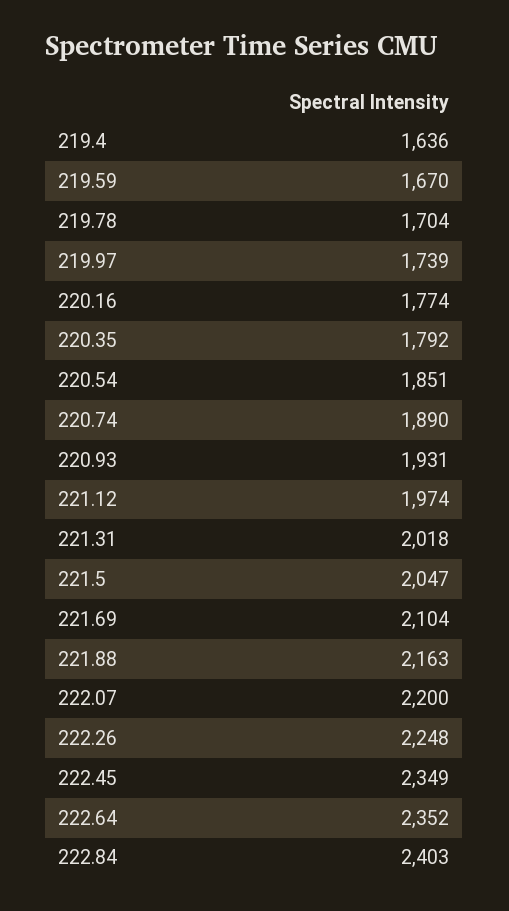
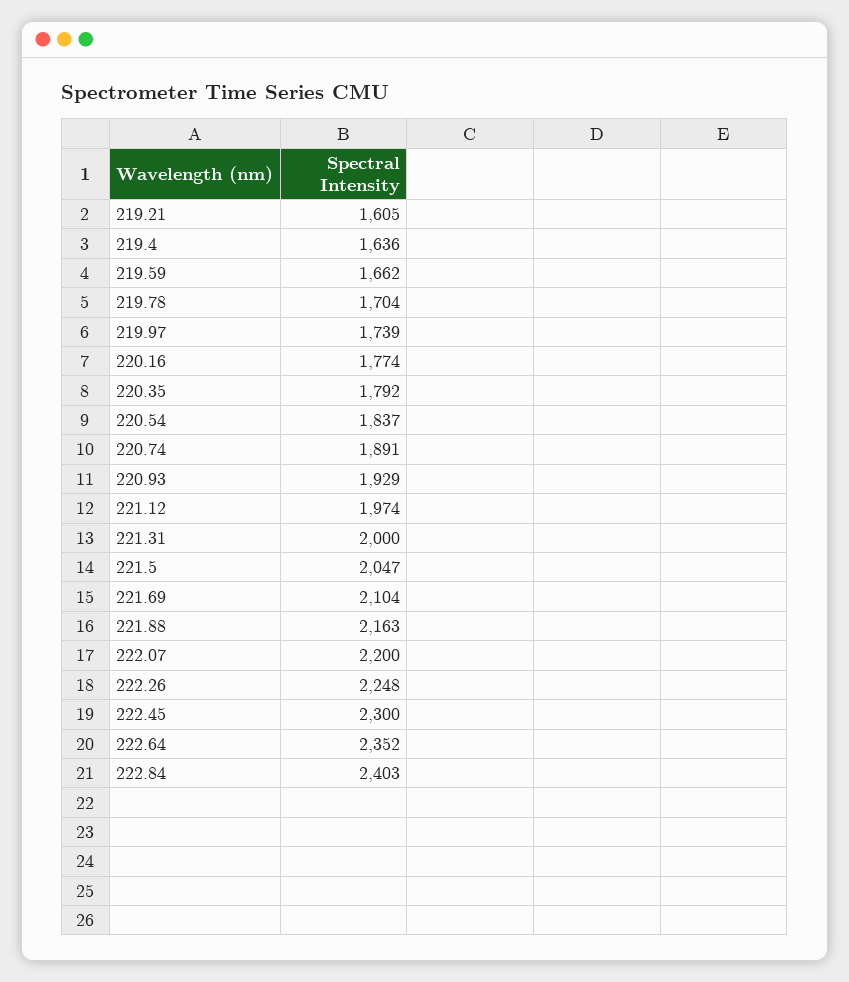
219.59: 1670 -> 1662
220.54: 1851 -> 1837
220.74: 1890 -> 1891
220.93: 1931 -> 1929
221.31: 2018 -> 2000
222.45: 2349 -> 2300
219.21: none -> 1605

